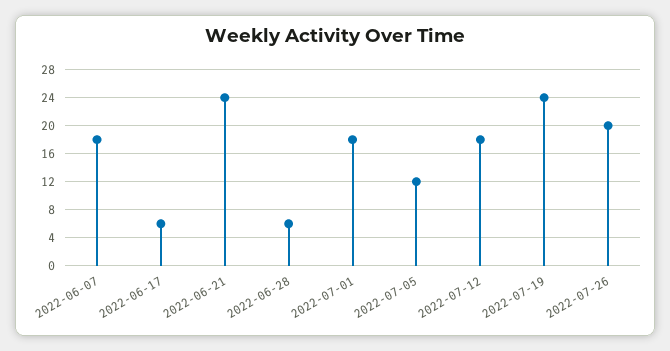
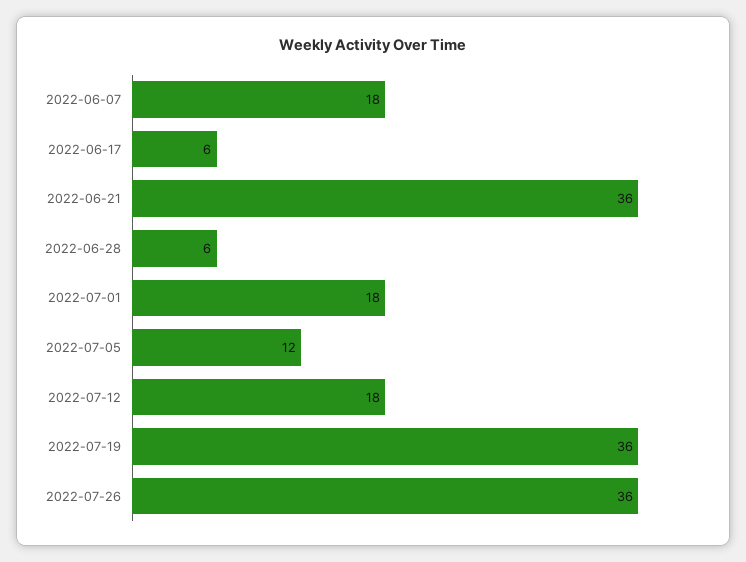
2022-06-21: 24 -> 36
2022-07-19: 24 -> 36
2022-07-26: 20 -> 36

